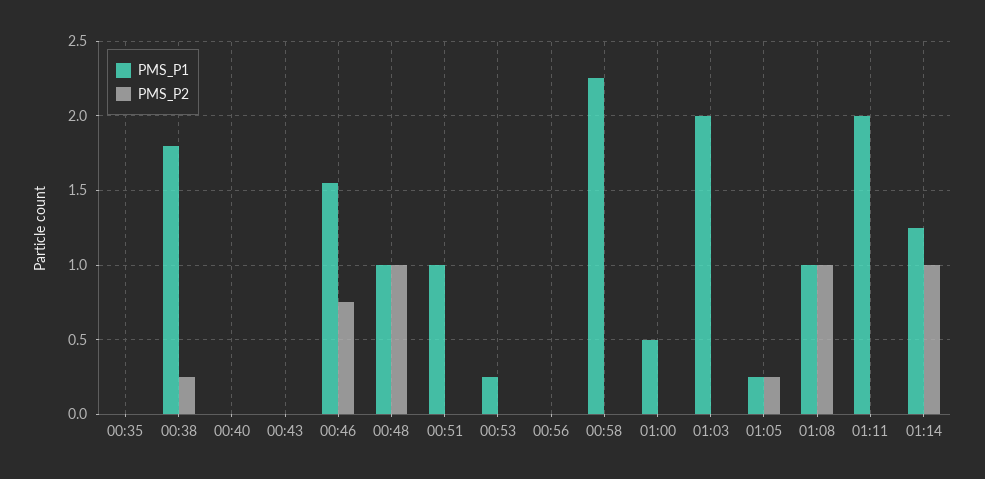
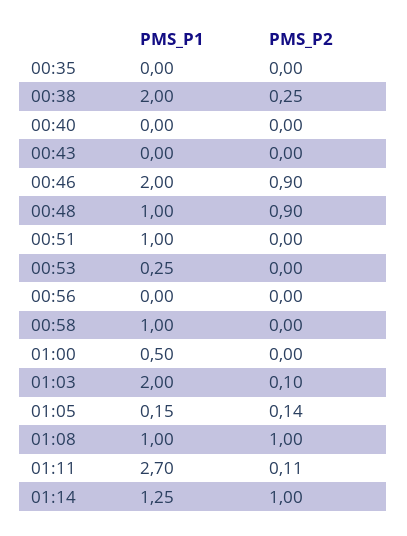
PMS_P1, 00:38: 1.8 -> 2
PMS_P1, 00:46: 1.55 -> 2
PMS_P2, 00:46: 0.75 -> 0.9
PMS_P2, 00:48: 1 -> 0.9
PMS_P1, 00:58: 2.25 -> 1
PMS_P2, 01:03: 0 -> 0.1
PMS_P1, 01:05: 0.25 -> 0.15
PMS_P2, 01:05: 0.25 -> 0.14
PMS_P1, 01:11: 2 -> 2.7
PMS_P2, 01:11: 0 -> 0.11

